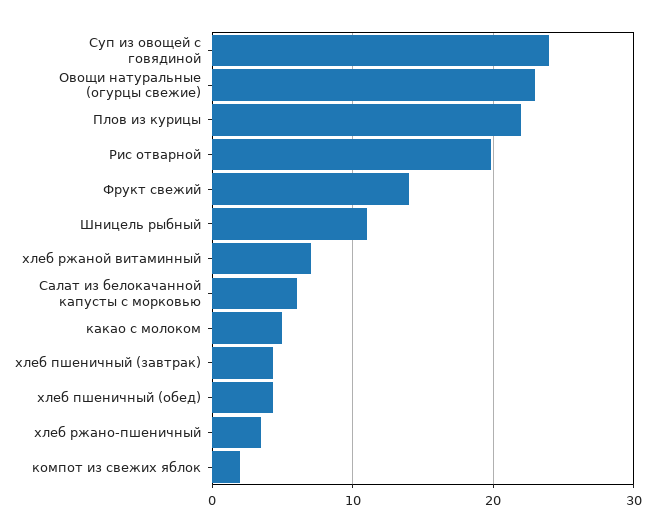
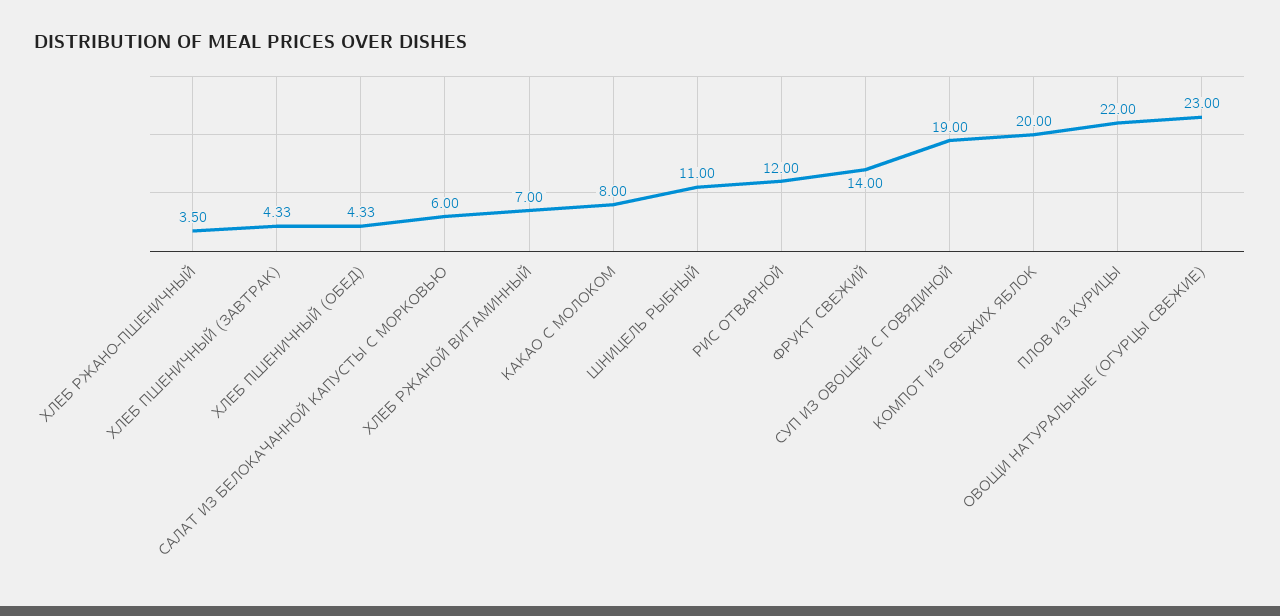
Суп из овощей с говядиной: 24 -> 19
Рис отварной: 20 -> 12
какао с молоком: 5 -> 8
компот из свежих яблок: 2 -> 20

